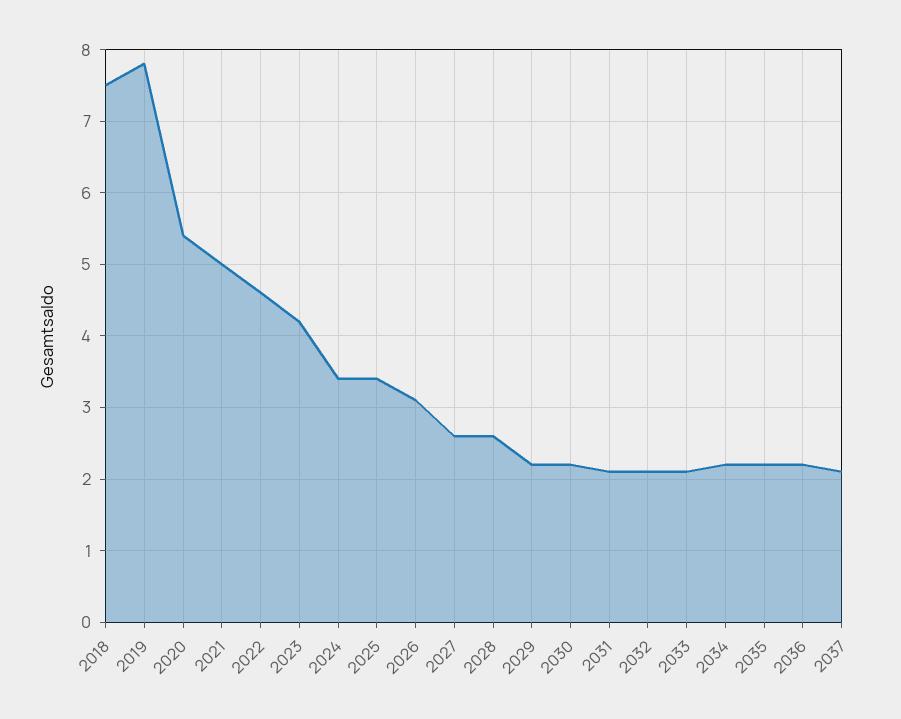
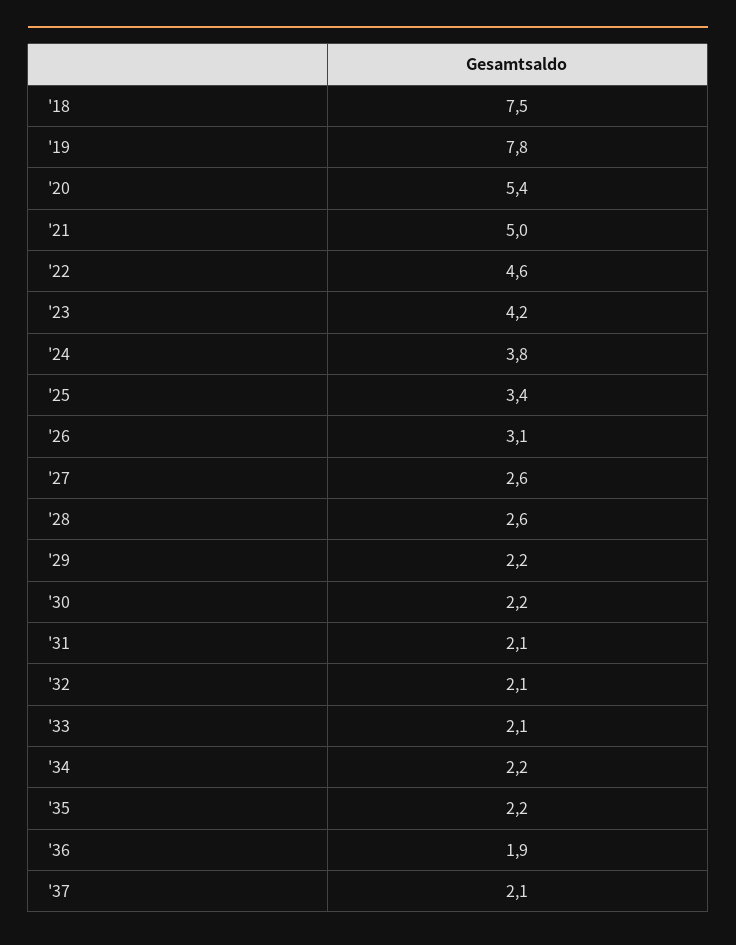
2024: 3.4 -> 3.8
2036: 2.2 -> 1.9

